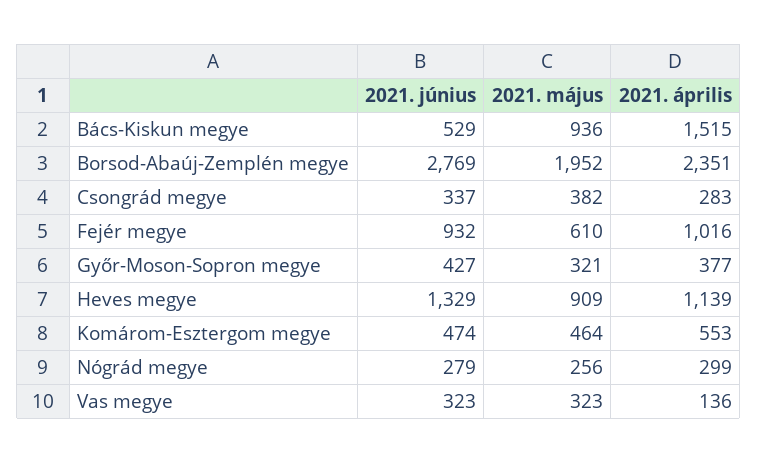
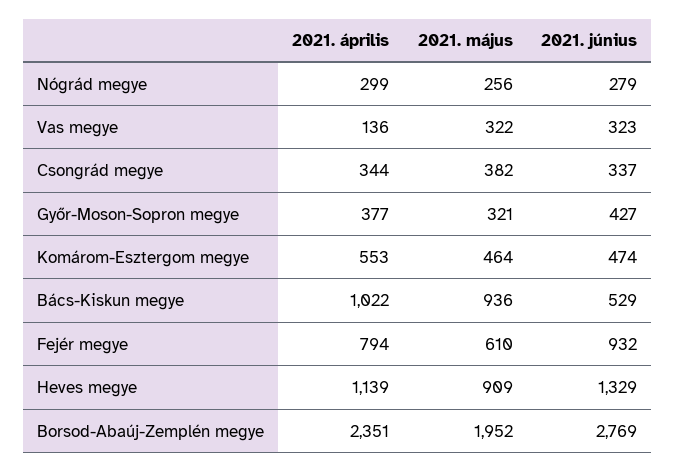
2021. április, Bács-Kiskun megye: 1515 -> 1022
2021. április, Csongrád megye: 283 -> 344
2021. április, Fejér megye: 1016 -> 794
2021. május, Vas megye: 323 -> 322

